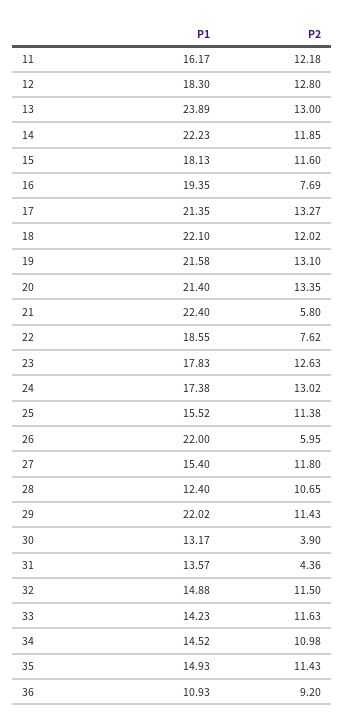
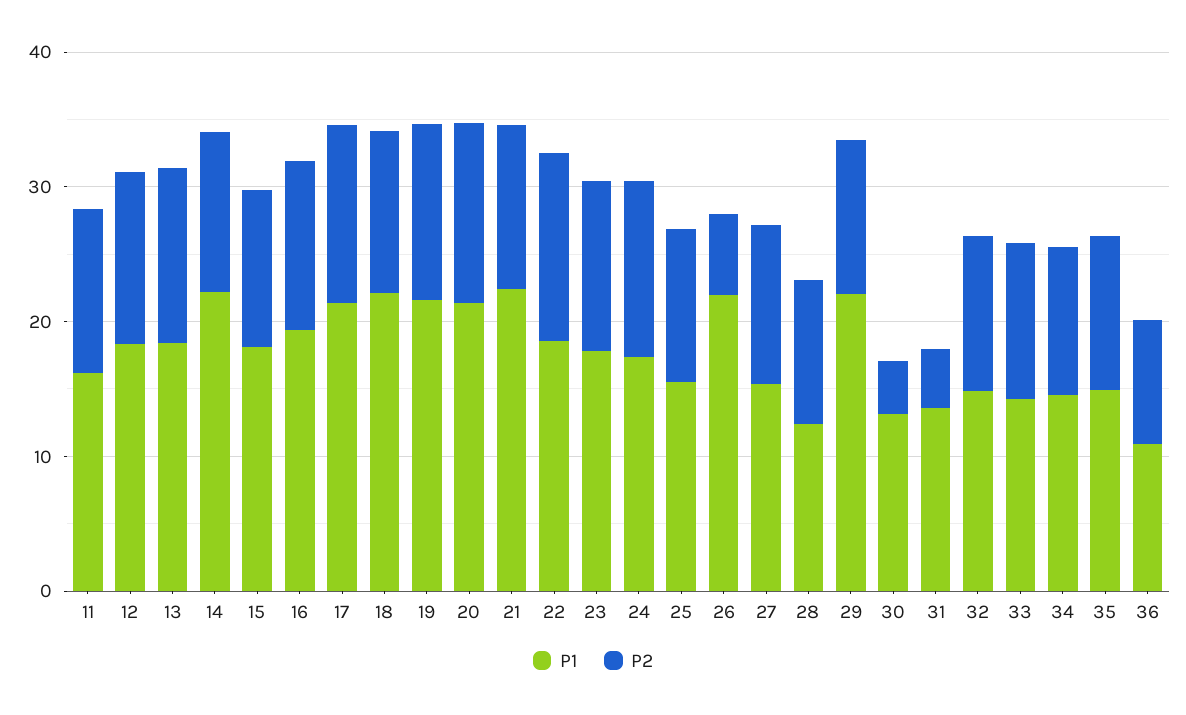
P1, 13: 23.89 -> 18
P2, 16: 7.69 -> 12
P2, 21: 5.8 -> 12
P2, 22: 7.62 -> 14

